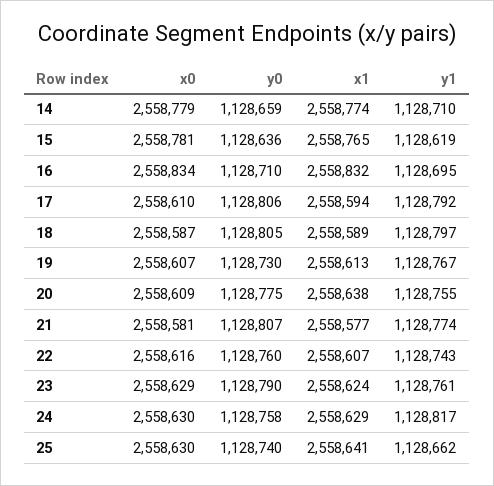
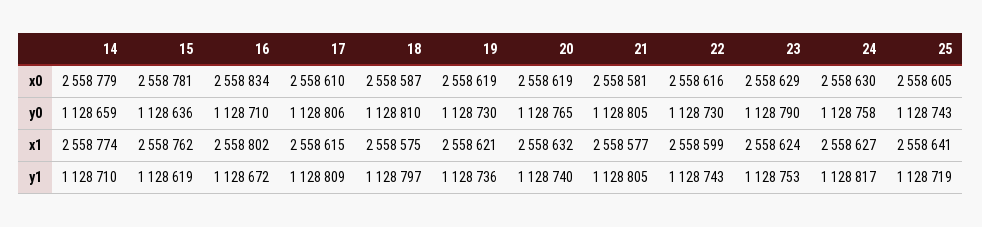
x1, 15: 2558765 -> 2558762
x1, 16: 2558832 -> 2558802
y1, 16: 1128695 -> 1128672
x1, 17: 2558594 -> 2558615
y1, 17: 1128792 -> 1128809
y0, 18: 1128805 -> 1128810
x1, 18: 2558589 -> 2558575
x0, 19: 2558607 -> 2558619
x1, 19: 2558613 -> 2558621
y1, 19: 1128767 -> 1128736
x0, 20: 2558609 -> 2558619
y0, 20: 1128775 -> 1128765
x1, 20: 2558638 -> 2558632
y1, 20: 1128755 -> 1128740
y0, 21: 1128807 -> 1128805
y1, 21: 1128774 -> 1128805
y0, 22: 1128760 -> 1128730
x1, 22: 2558607 -> 2558599
y1, 23: 1128761 -> 1128753
x1, 24: 2558629 -> 2558627
x0, 25: 2558630 -> 2558605
y0, 25: 1128740 -> 1128743
y1, 25: 1128662 -> 1128719

